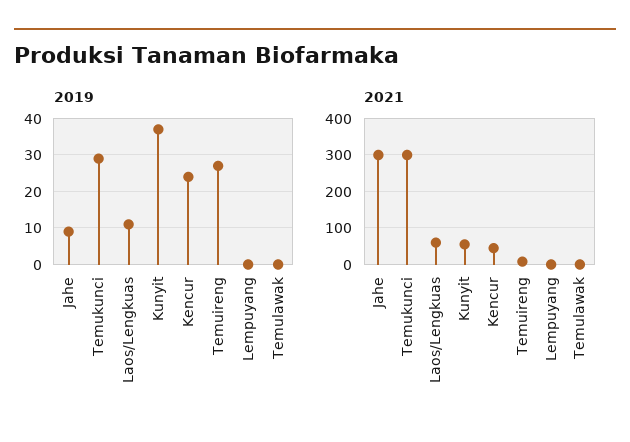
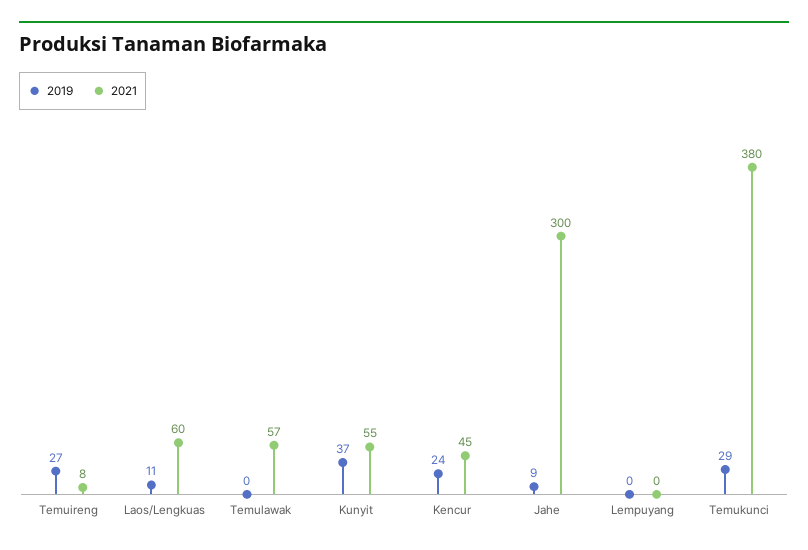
2021, Temukunci: 300 -> 380
2021, Temulawak: 0 -> 57

